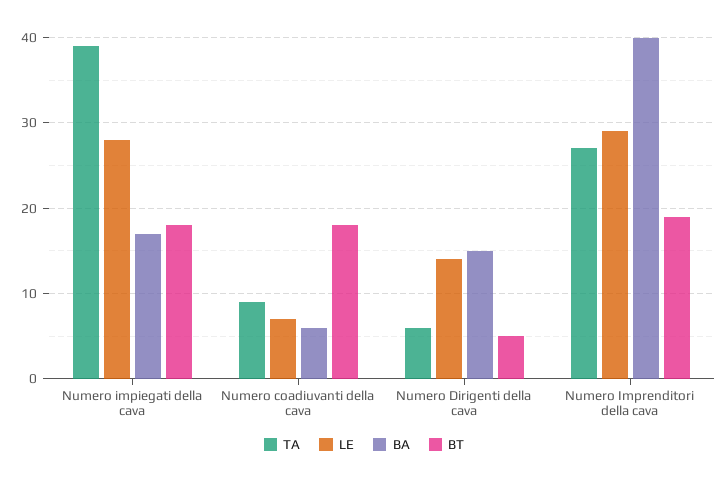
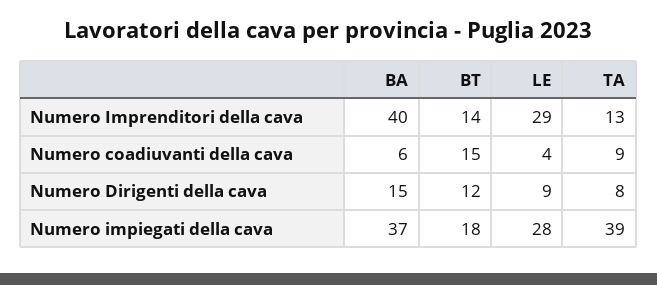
BA, Numero impiegati della cava: 17 -> 37
LE, Numero coadiuvanti della cava: 7 -> 4
BT, Numero coadiuvanti della cava: 18 -> 15
TA, Numero Dirigenti della cava: 6 -> 8
LE, Numero Dirigenti della cava: 14 -> 9
BT, Numero Dirigenti della cava: 5 -> 12
TA, Numero Imprenditori della cava: 27 -> 13
BT, Numero Imprenditori della cava: 19 -> 14

